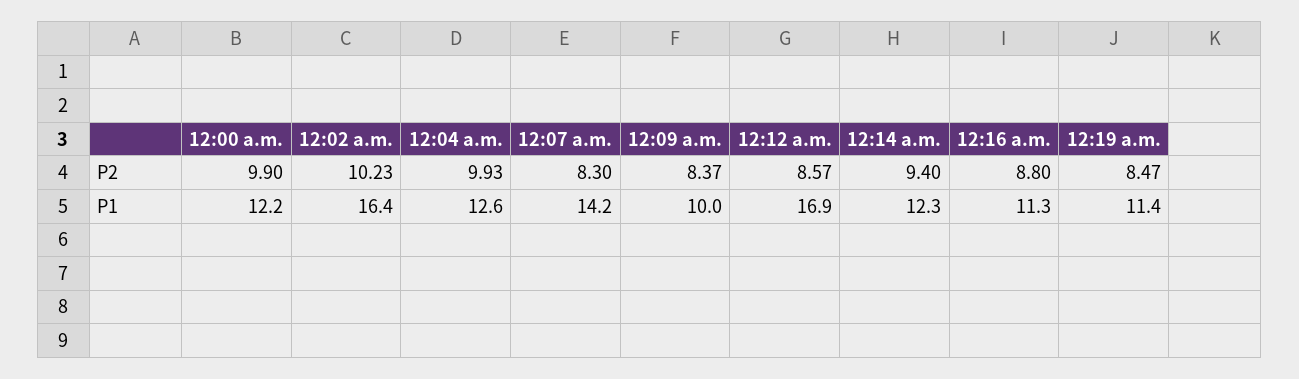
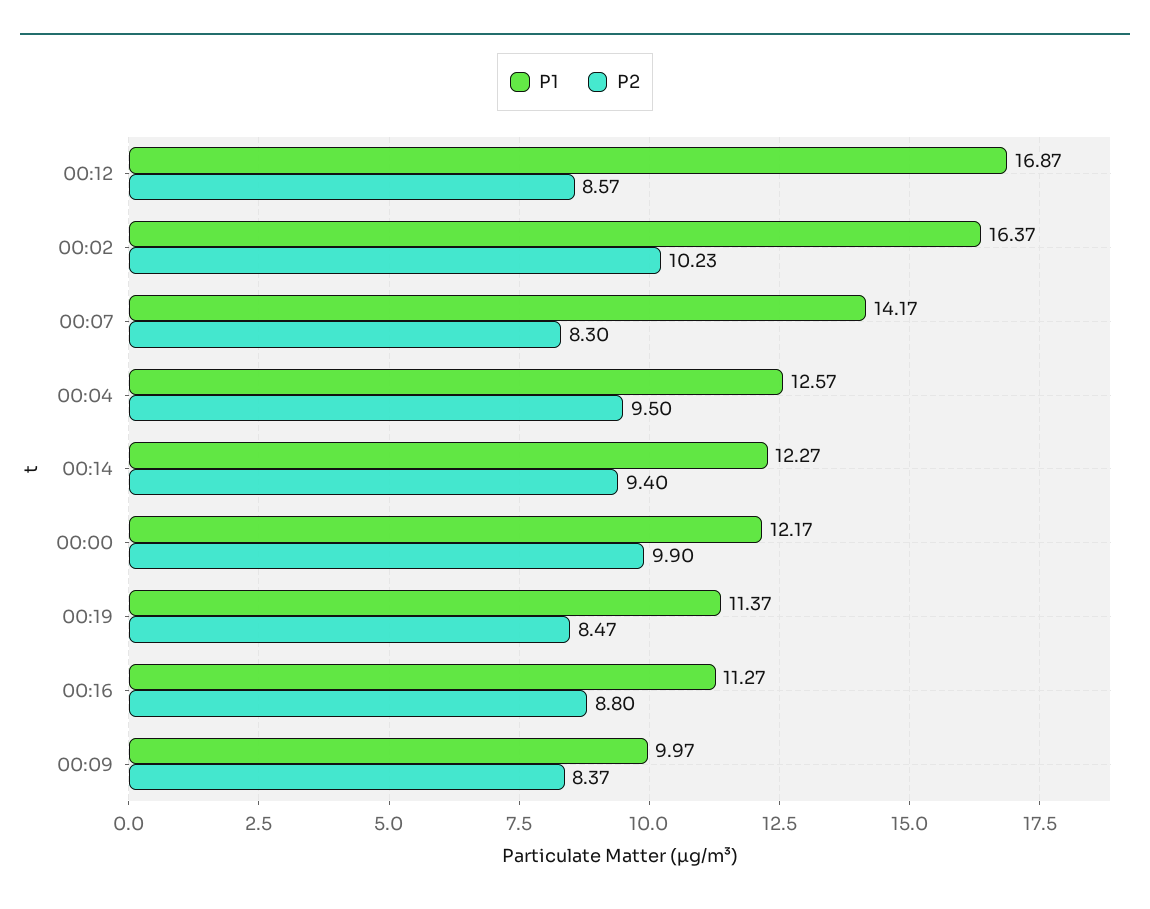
P2, 12:04 a.m.: 9.93 -> 9.5

